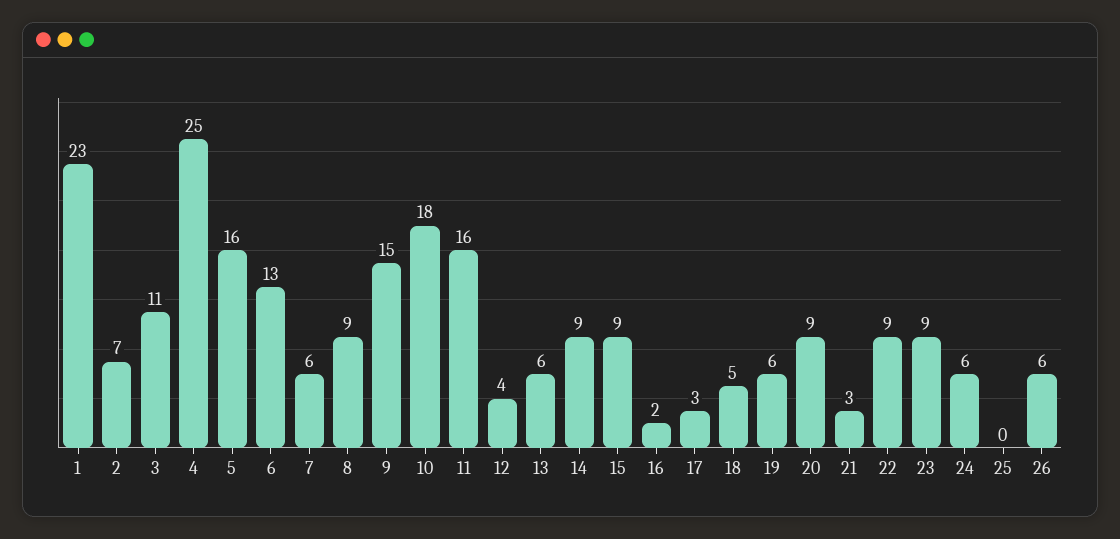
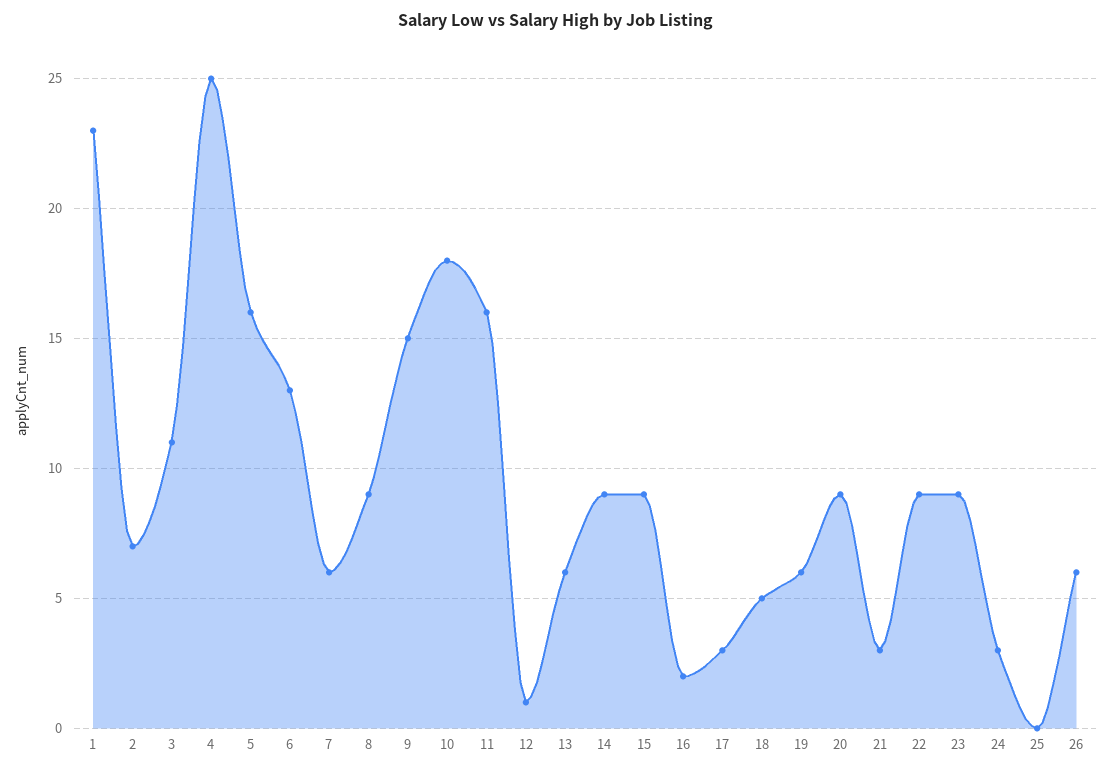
12: 4 -> 1
24: 6 -> 3

